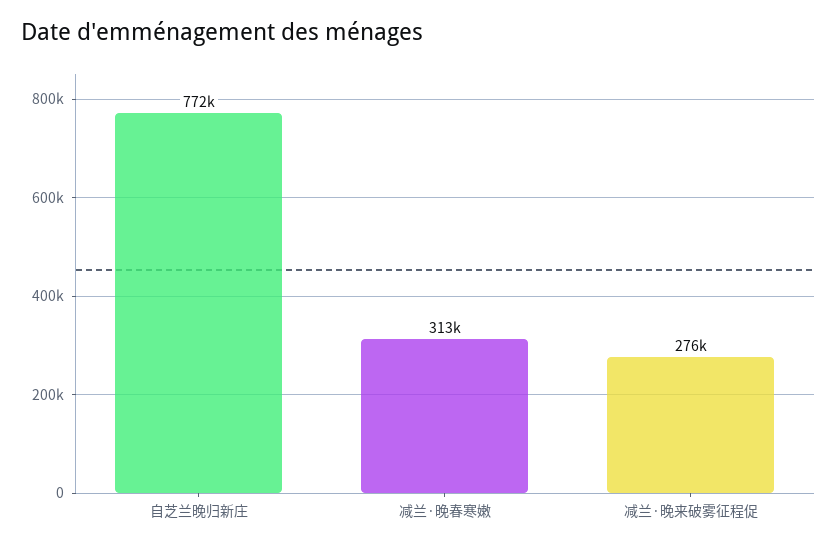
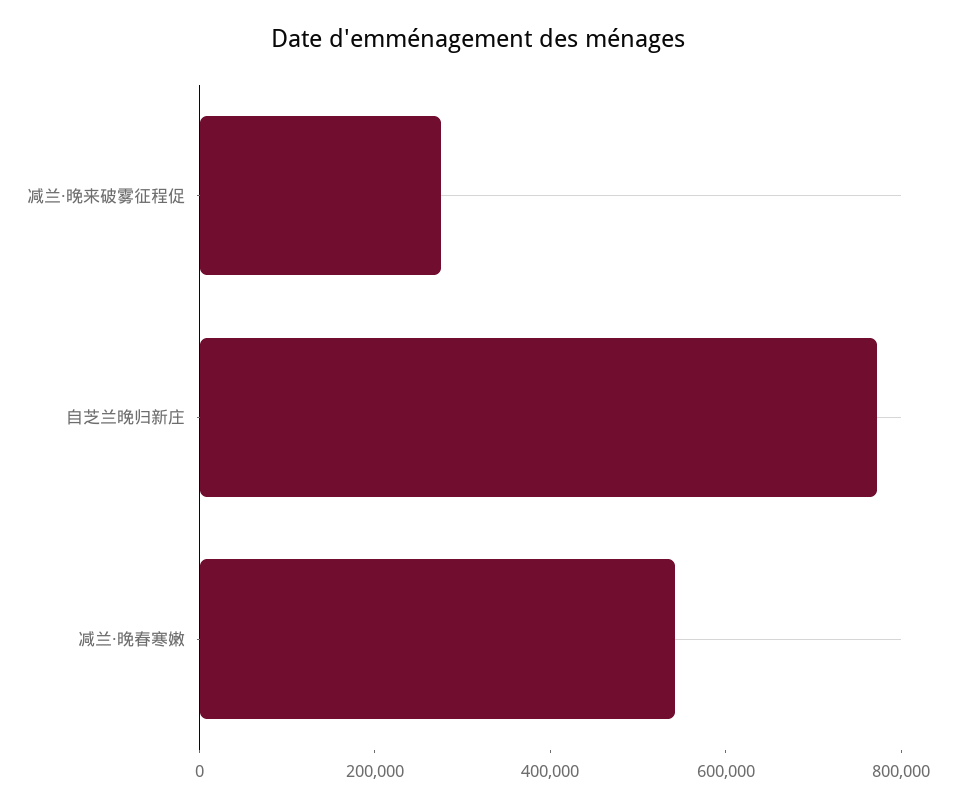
减兰·晚春寒嫩: 313000 -> 550000

